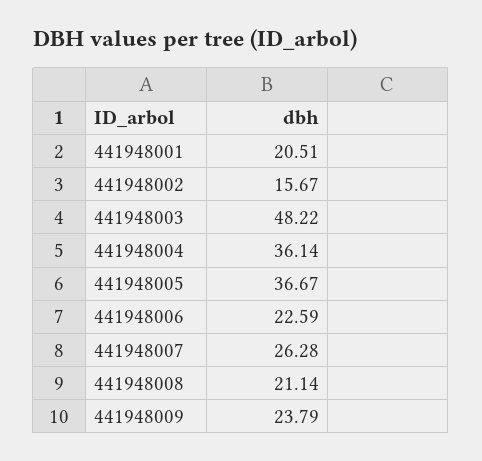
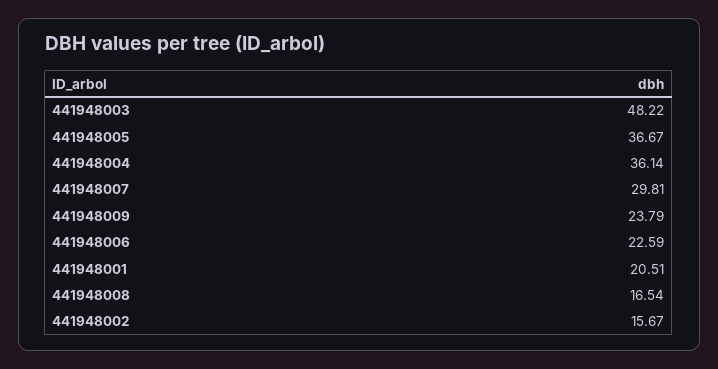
441948007: 26.28 -> 29.81
441948008: 21.14 -> 16.54

